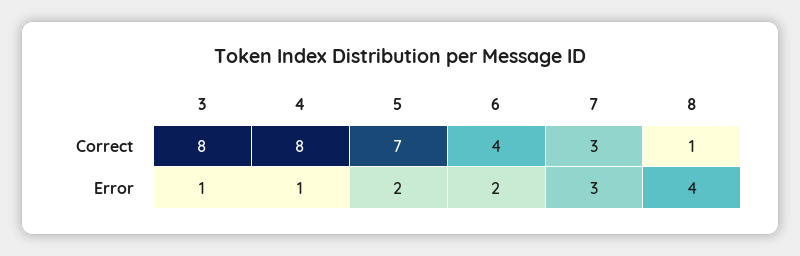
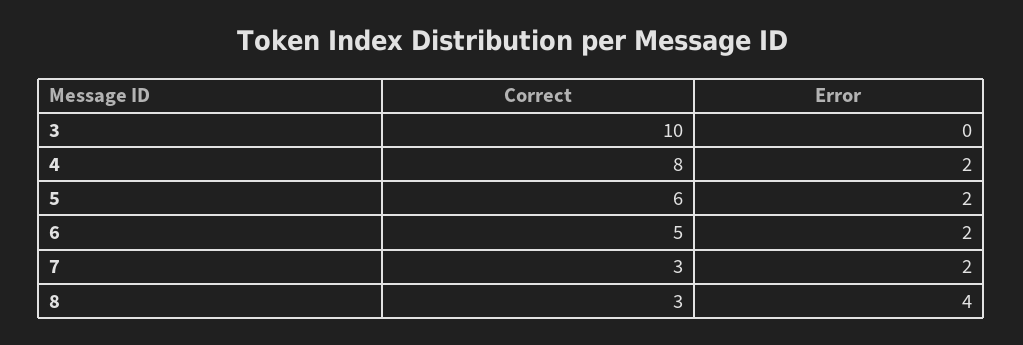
3, Correct: 8 -> 10
5, Correct: 7 -> 6
6, Correct: 4 -> 5
8, Correct: 1 -> 3
3, Error: 1 -> 0
4, Error: 1 -> 2
7, Error: 3 -> 2

